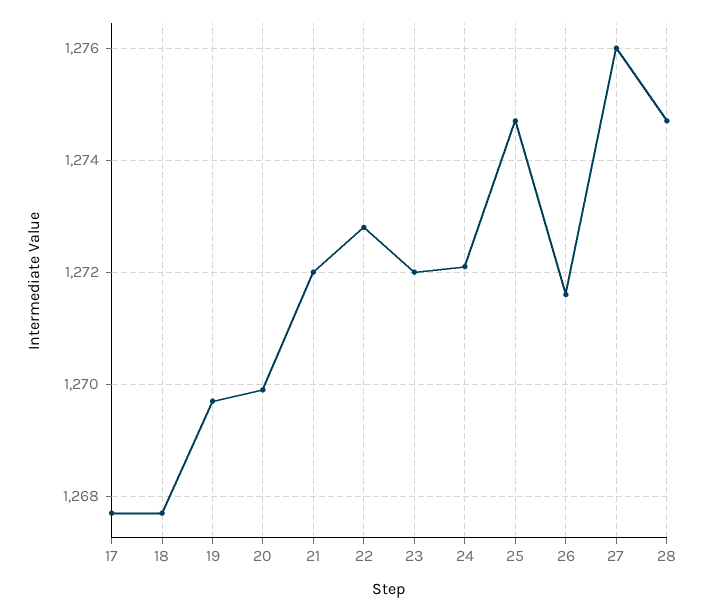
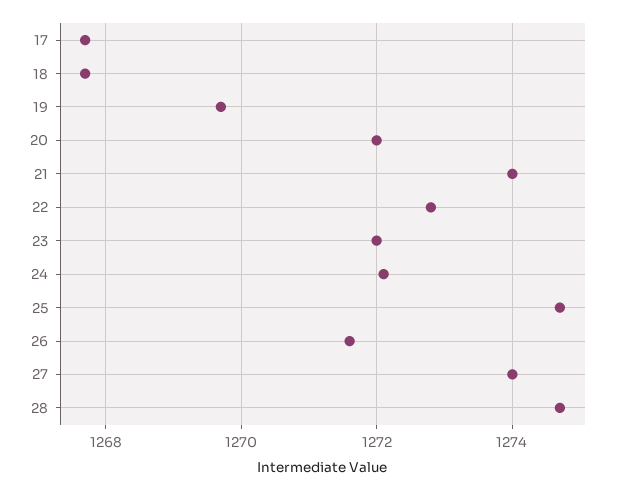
20: 1270 -> 1272
21: 1272 -> 1274
27: 1276 -> 1274

